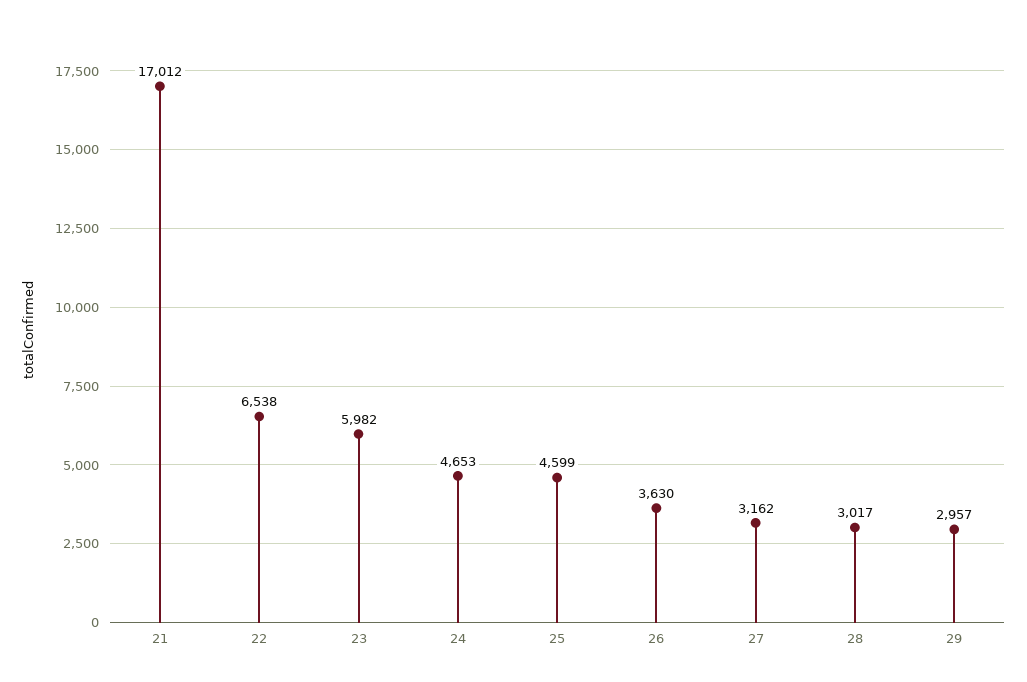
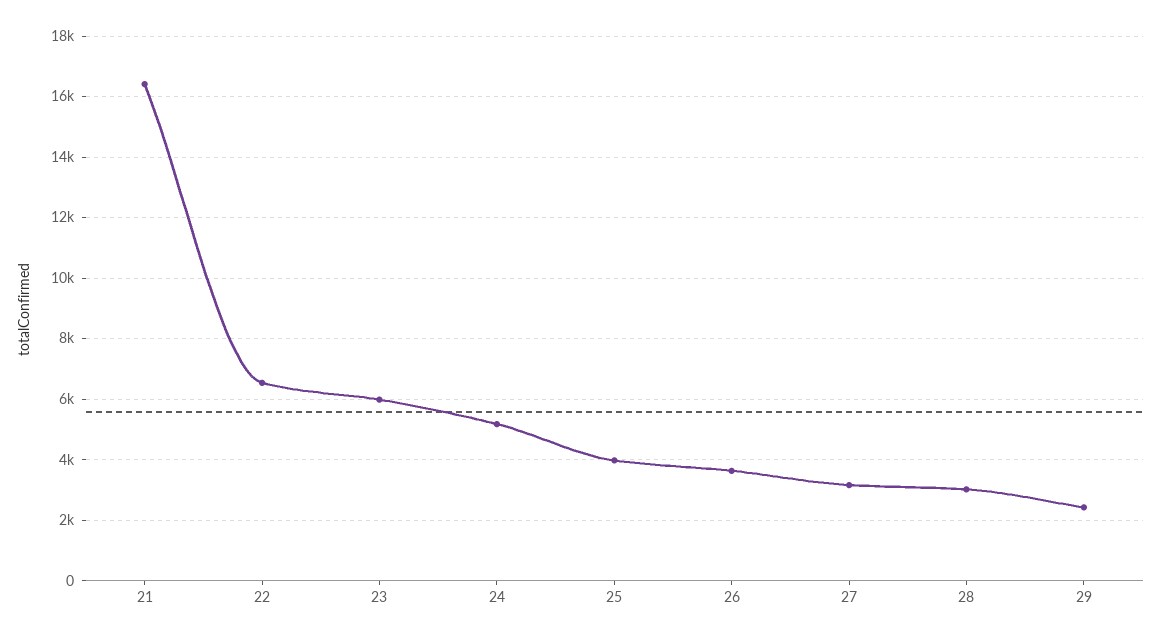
21: 17012 -> 16400
24: 4653 -> 5200
25: 4599 -> 4000
29: 2957 -> 2400

